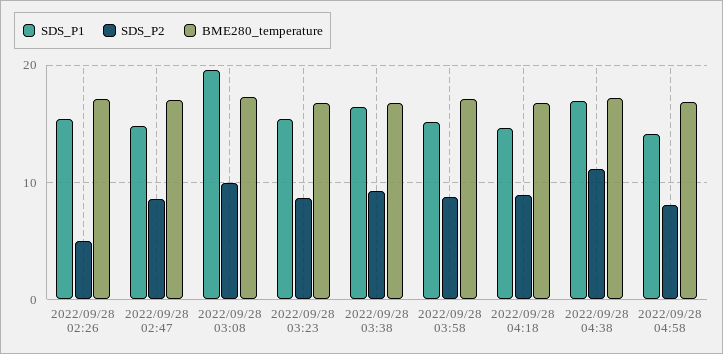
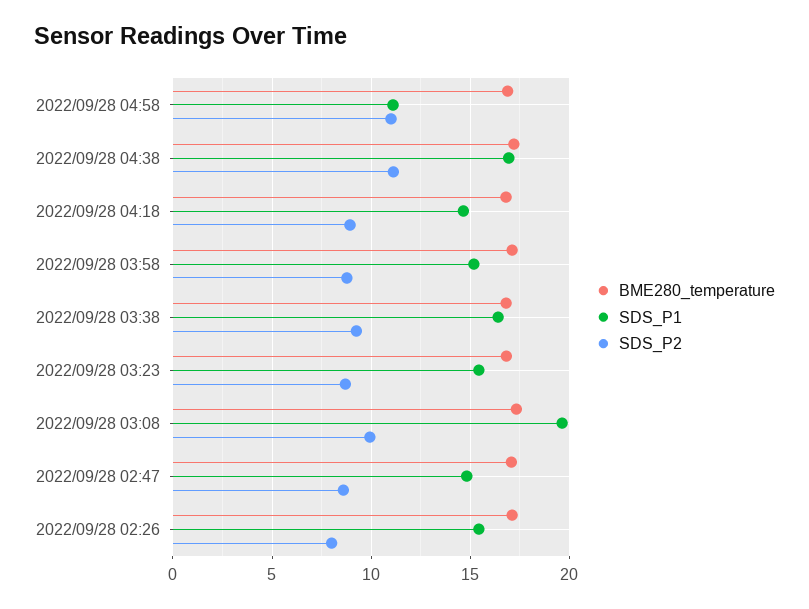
SDS_P2, 2022/09/28 02:26: 5 -> 8
SDS_P1, 2022/09/28 04:58: 14 -> 11
SDS_P2, 2022/09/28 04:58: 8 -> 11

